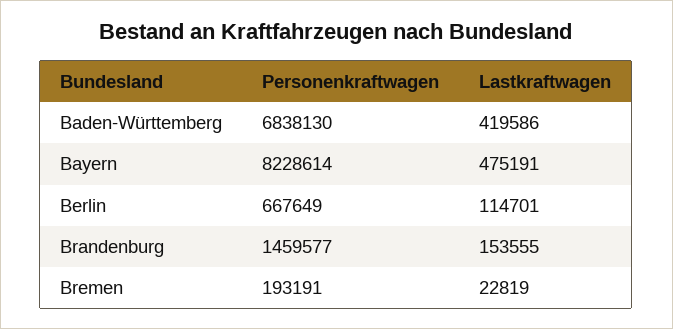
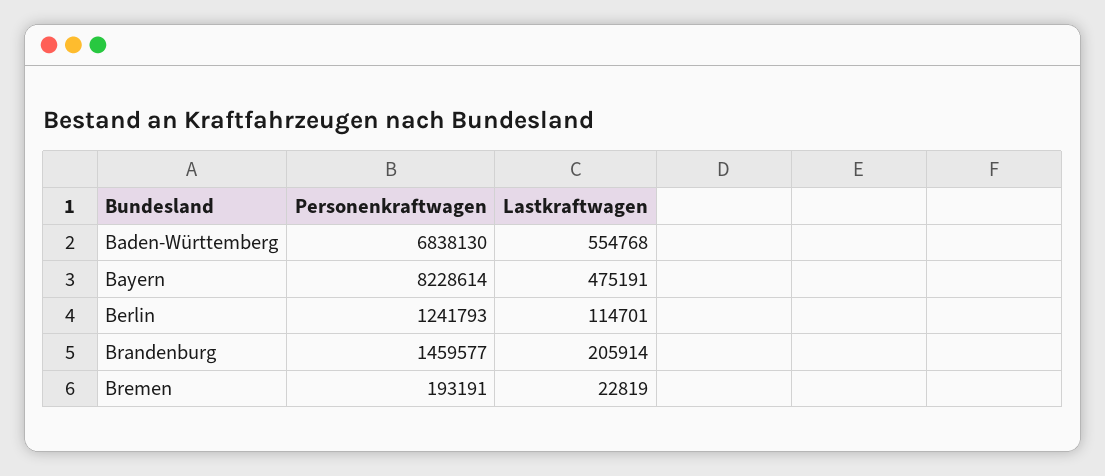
Lastkraftwagen, Baden-Württemberg: 419586 -> 554768
Personenkraftwagen, Berlin: 667649 -> 1241793
Lastkraftwagen, Brandenburg: 153555 -> 205914

